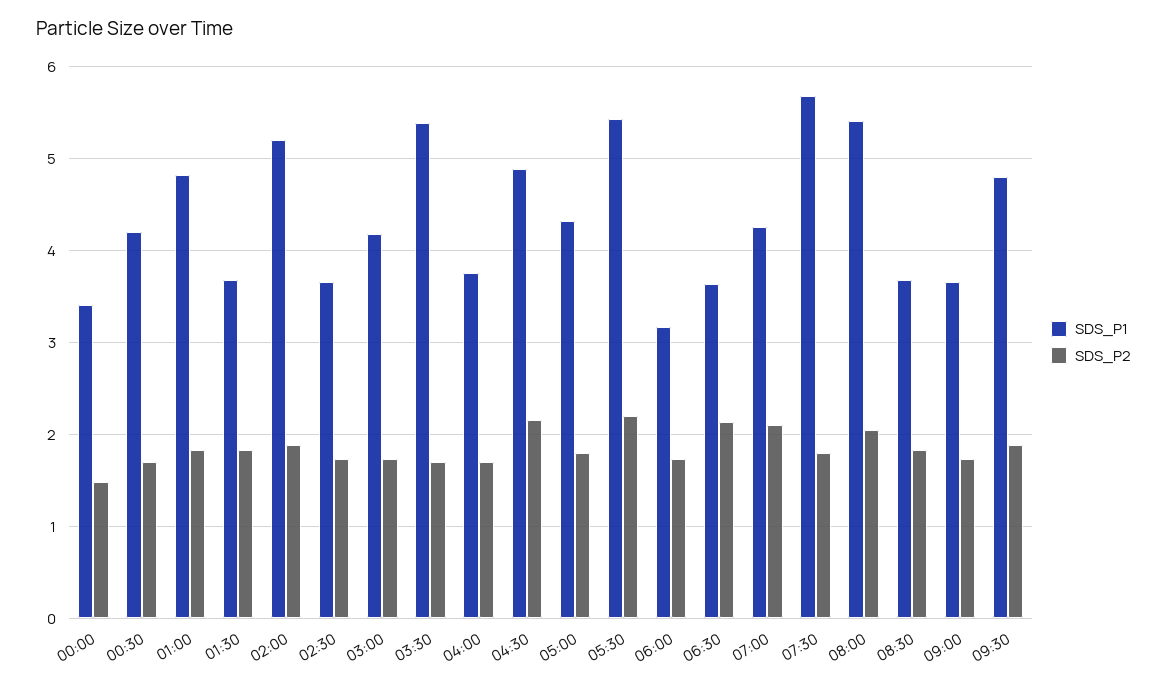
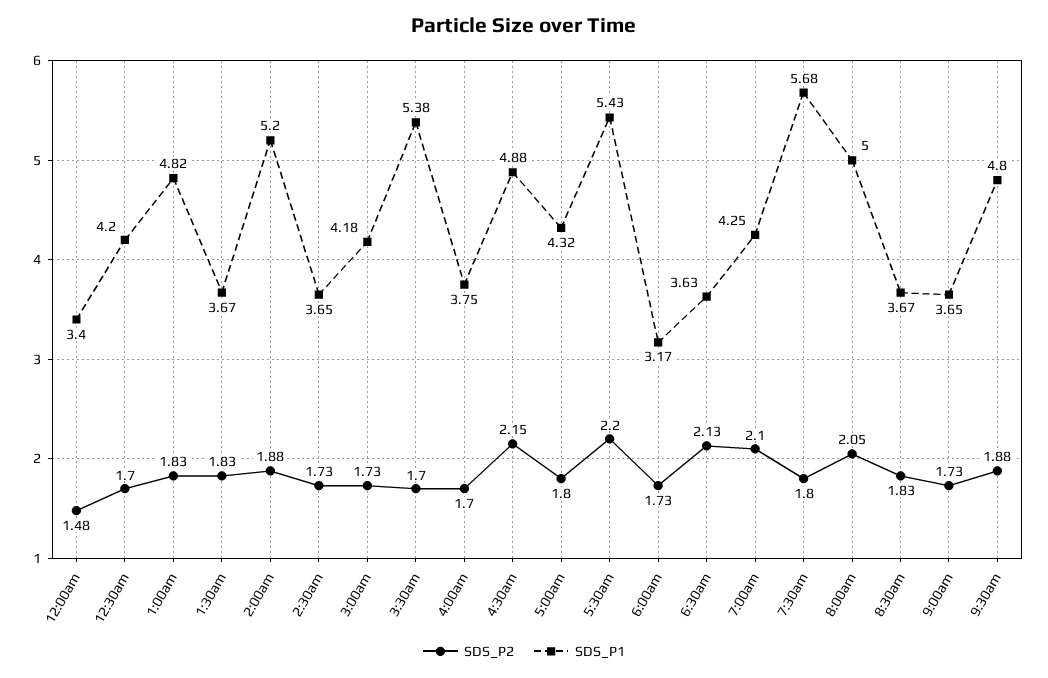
SDS_P1, 08:00: 5.4 -> 5

